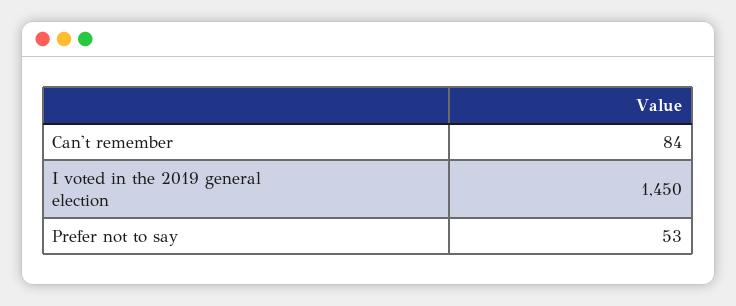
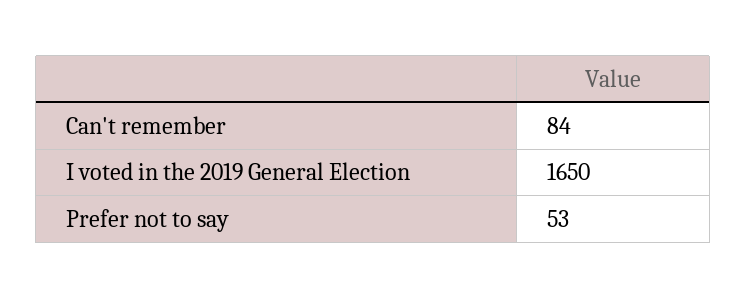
I voted in the 2019 general election: 1450 -> 1650

